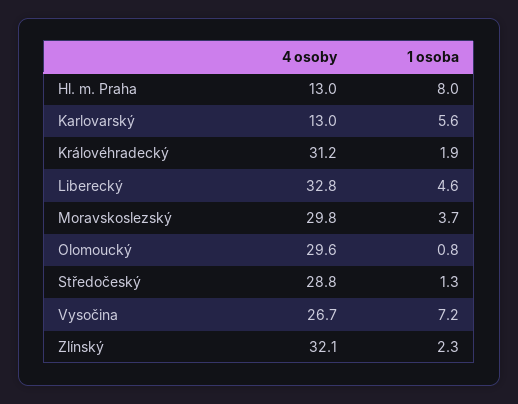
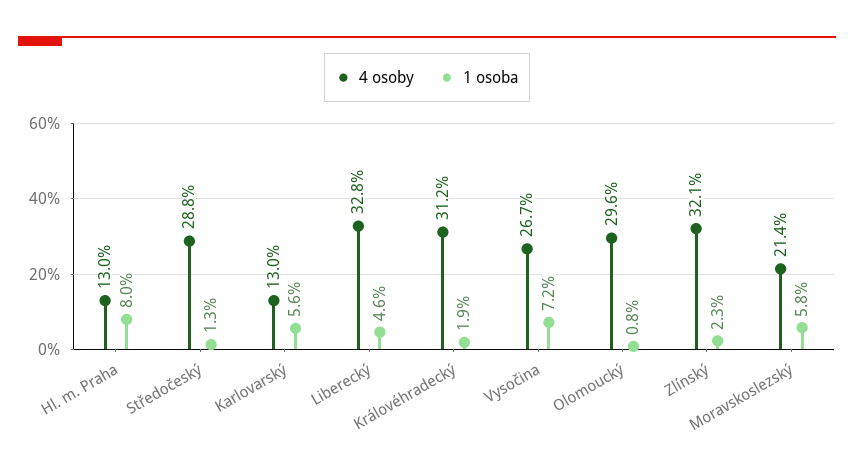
4 osoby, Moravskoslezský: 29.8 -> 21.4
1 osoba, Moravskoslezský: 3.7 -> 5.8

